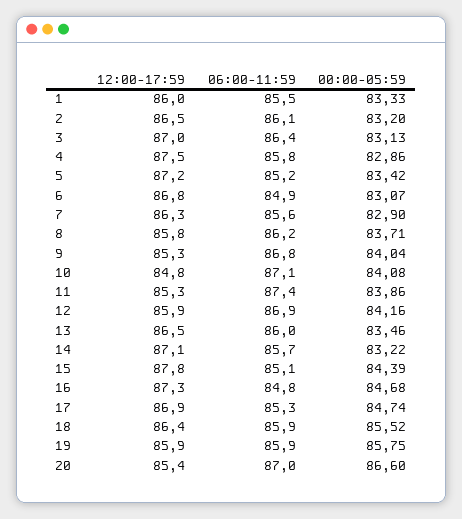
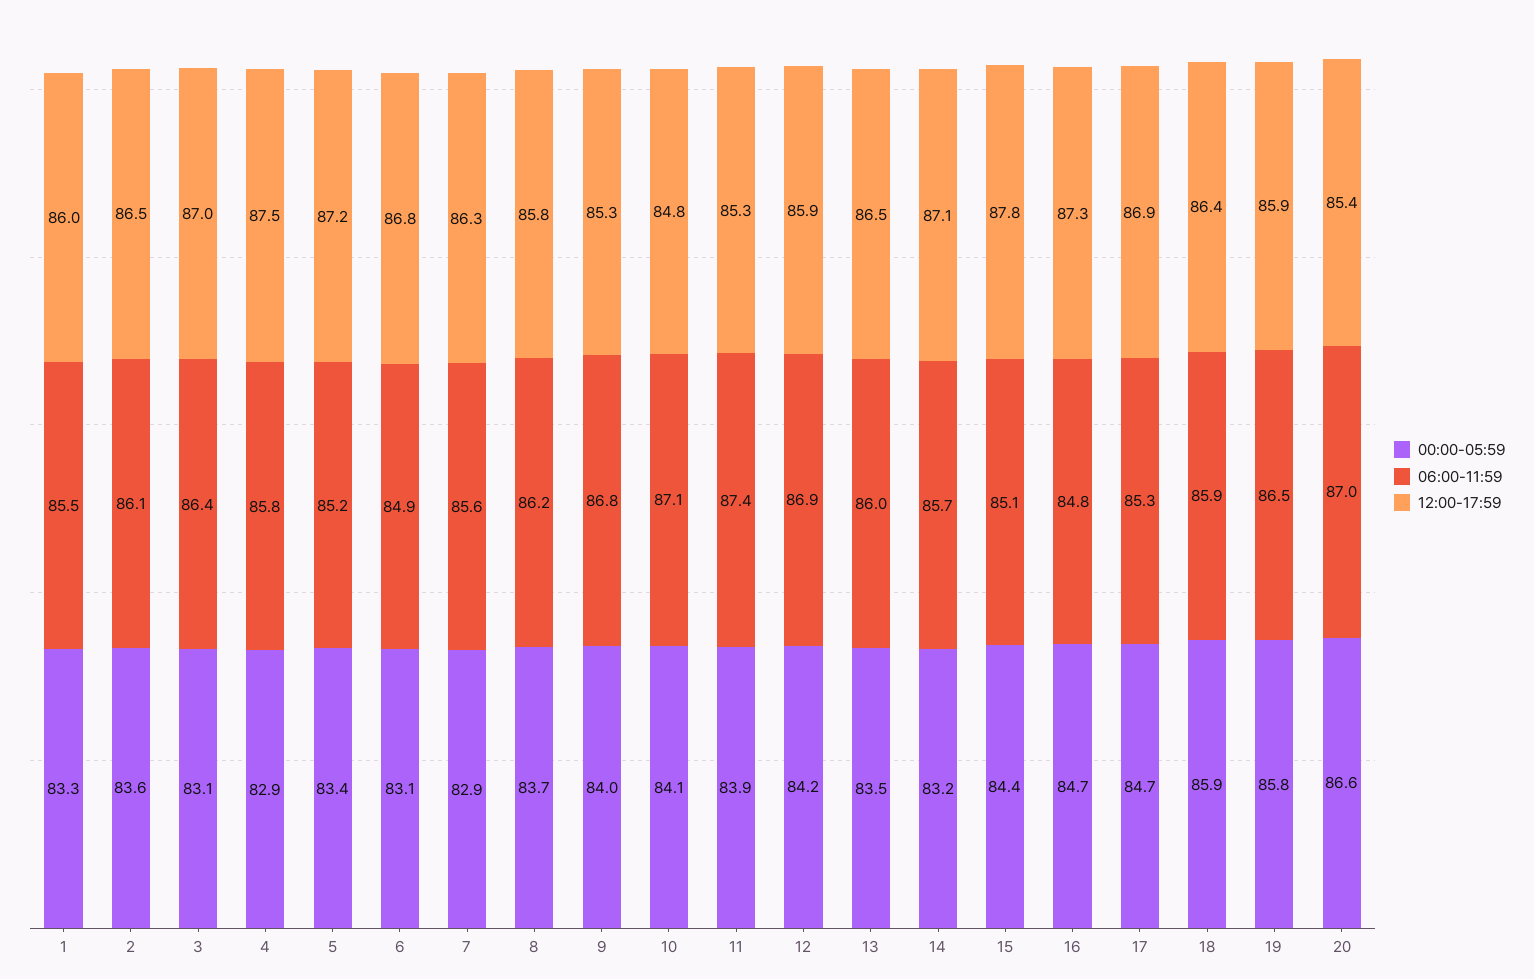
00:00-05:59, 2: 83.2 -> 83.6
00:00-05:59, 18: 85.52 -> 85.9
06:00-11:59, 19: 85.9 -> 86.5

